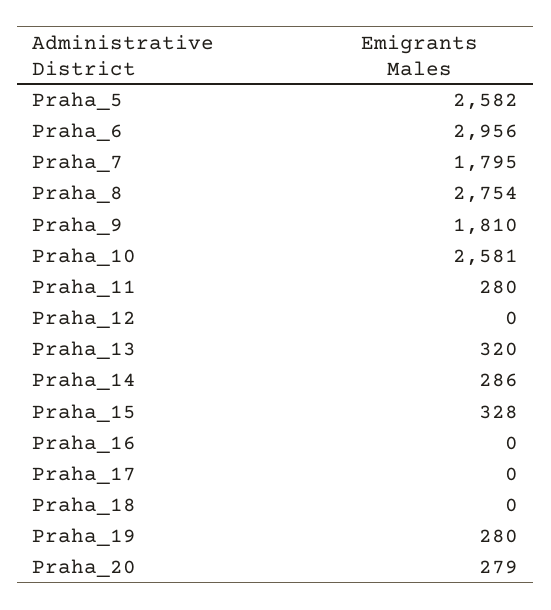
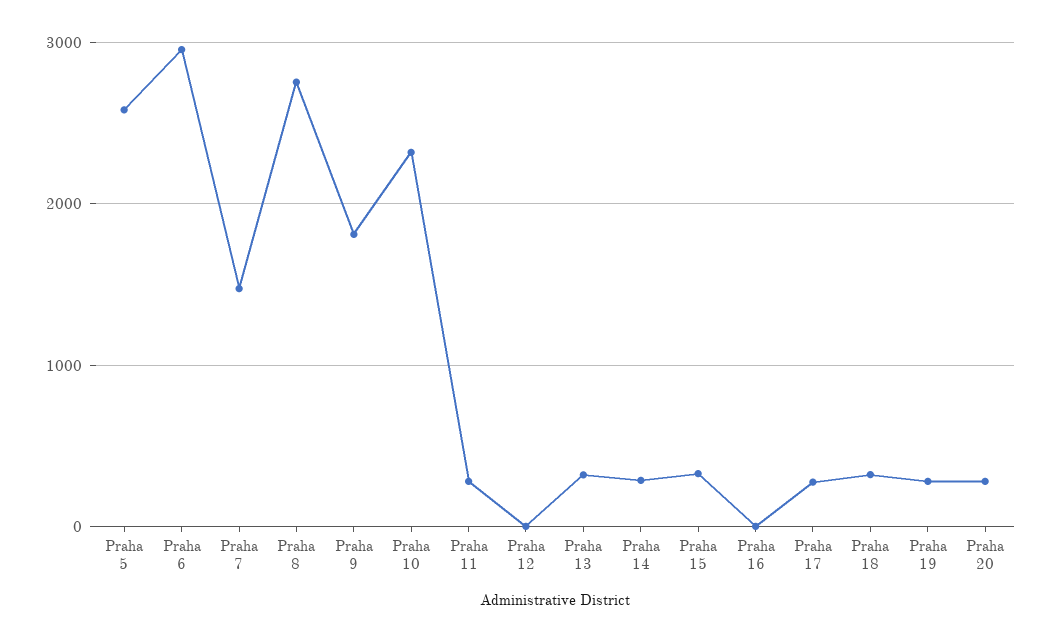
Praha_7: 1795 -> 1500
Praha_10: 2581 -> 2300
Praha_17: 0 -> 300
Praha_18: 0 -> 300

